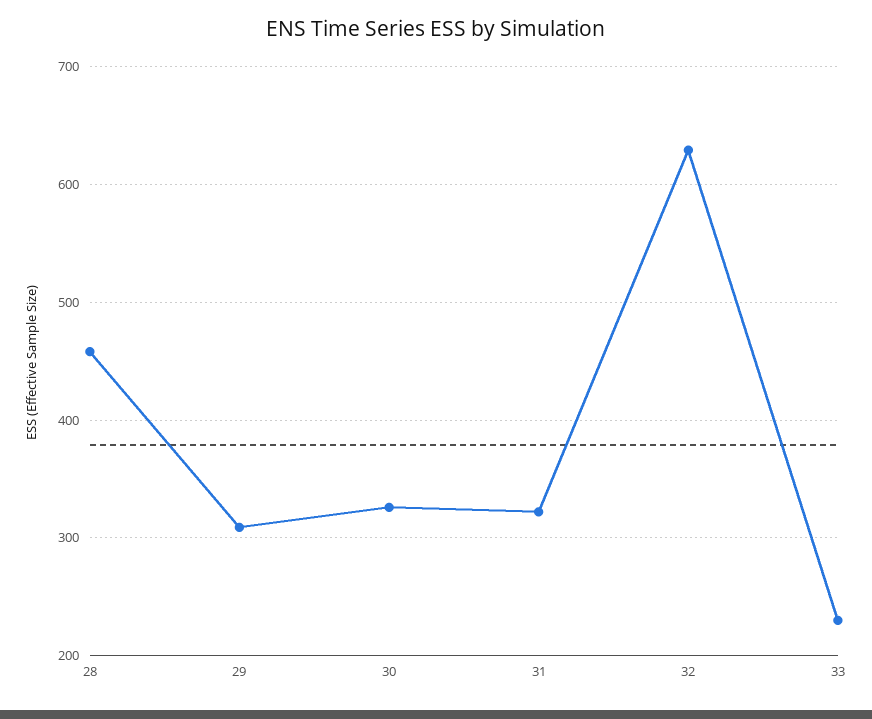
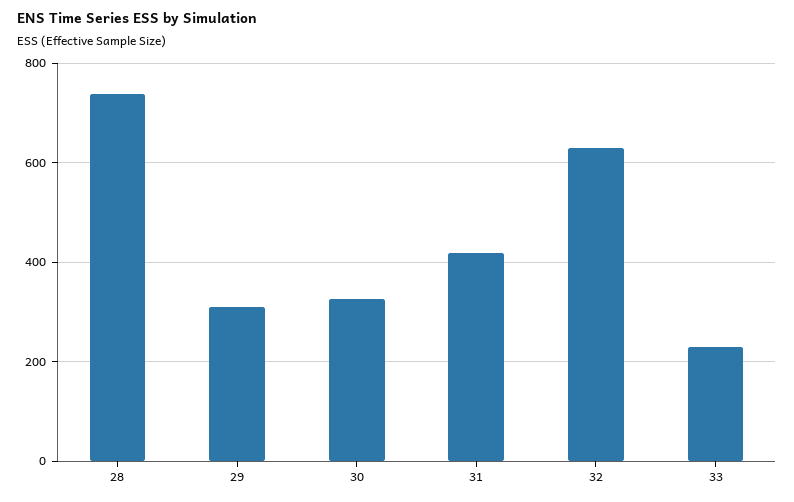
28: 460 -> 740
31: 320 -> 420

